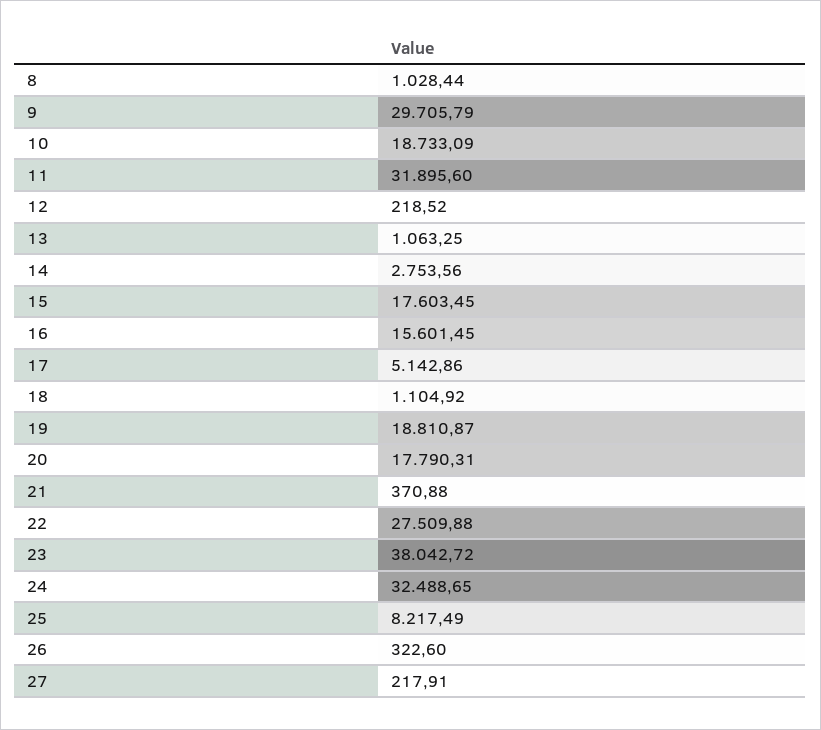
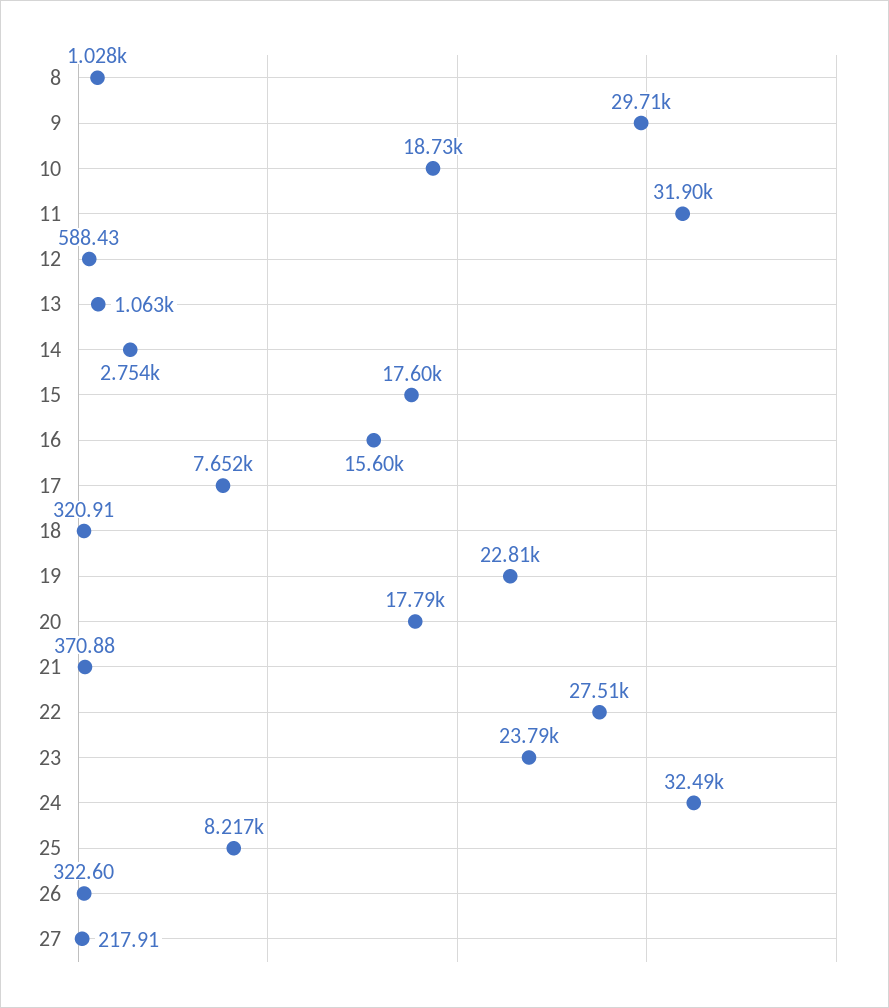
12: 218.52 -> 588.43
17: 5142.86 -> 7652
18: 1104.92 -> 320.91
19: 18810.87 -> 22810
23: 38042.72 -> 23790

